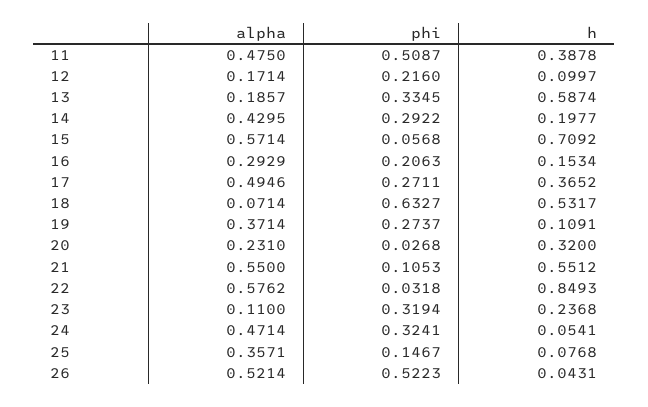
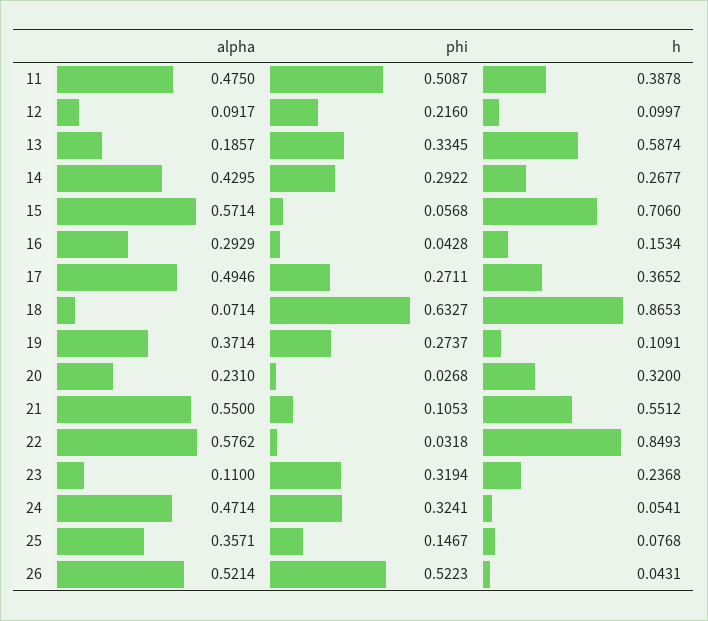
alpha, 12: 0.1714 -> 0.0917
h, 14: 0.1977 -> 0.2677
h, 15: 0.7092 -> 0.706
phi, 16: 0.2063 -> 0.0428
h, 18: 0.5317 -> 0.8653

